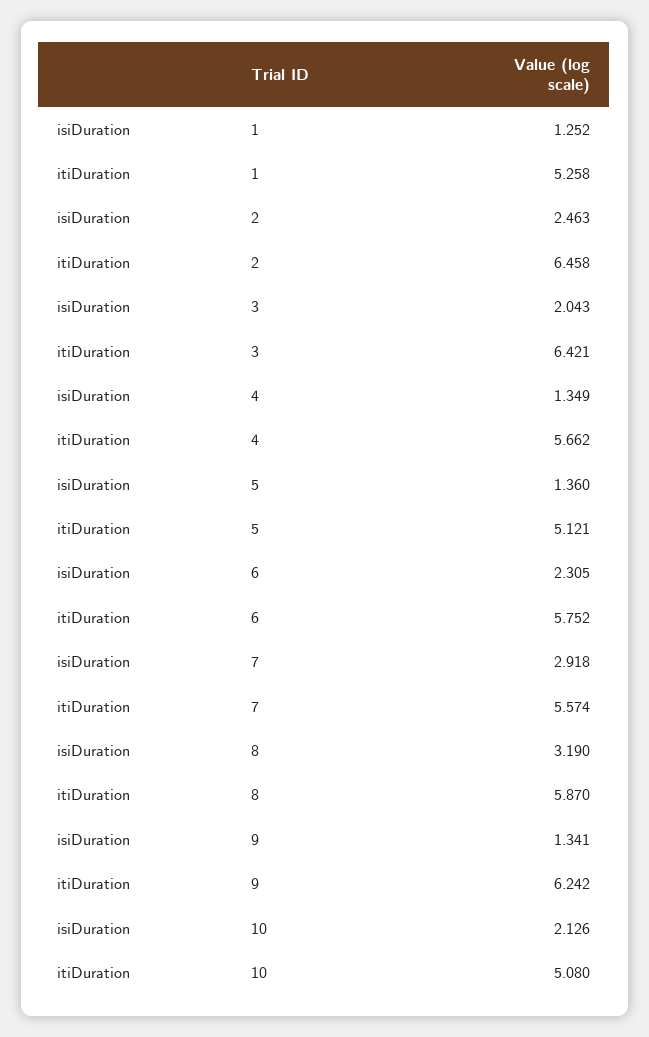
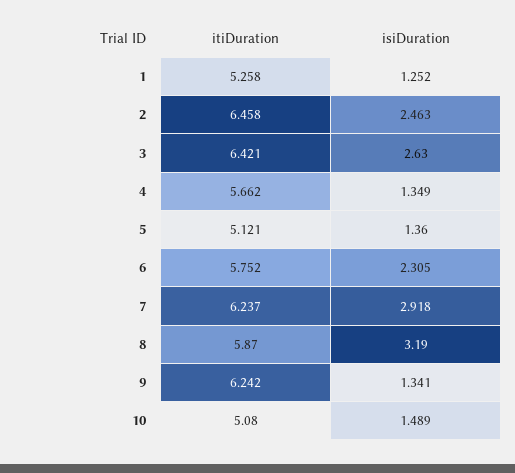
isiDuration, 3: 2.043 -> 2.63
itiDuration, 7: 5.574 -> 6.237
isiDuration, 10: 2.126 -> 1.489

